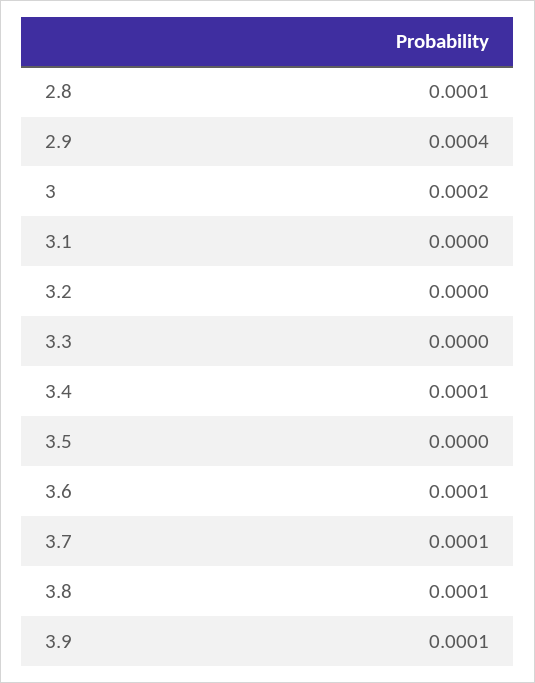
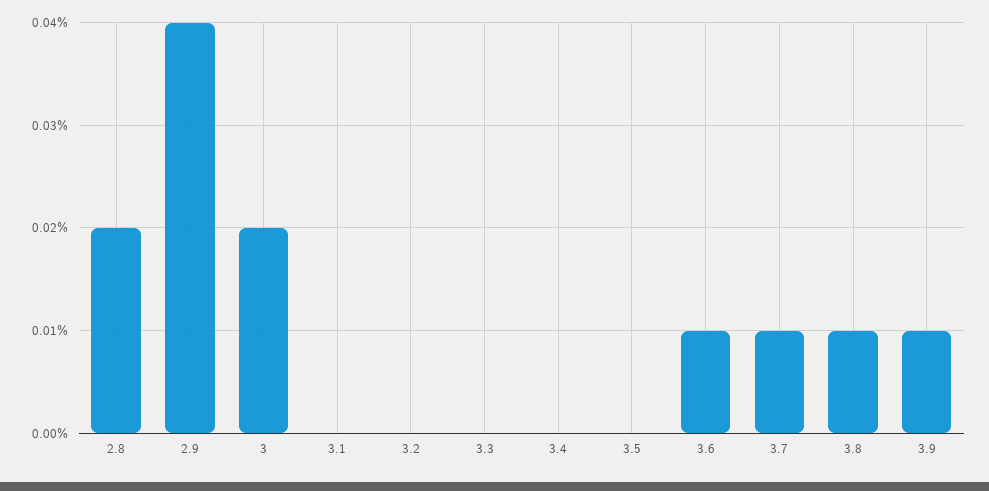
2.8: 0.0001 -> 0.0002
3.4: 0.0001 -> 0

